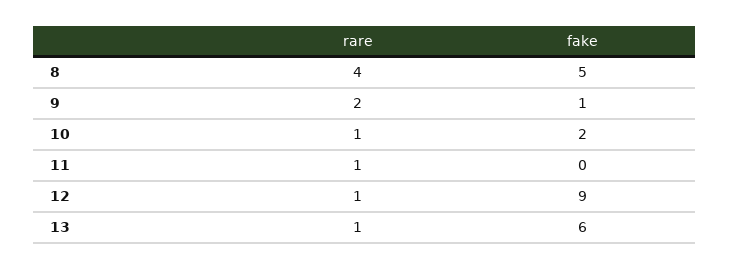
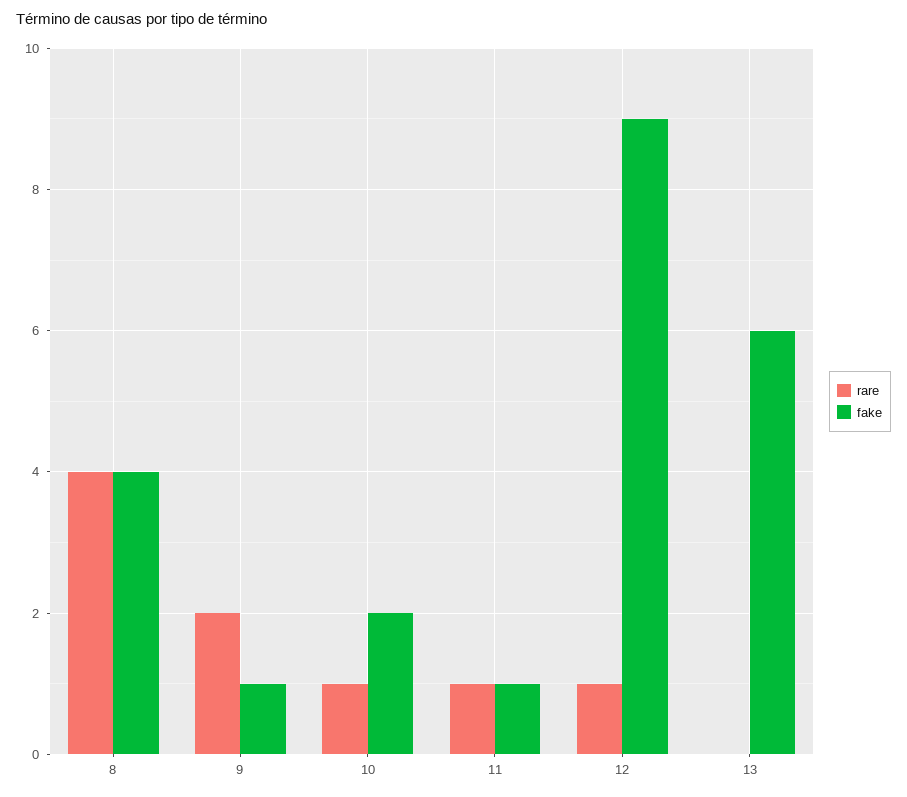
fake, 8: 5 -> 4
fake, 11: 0 -> 1
rare, 13: 1 -> 0

